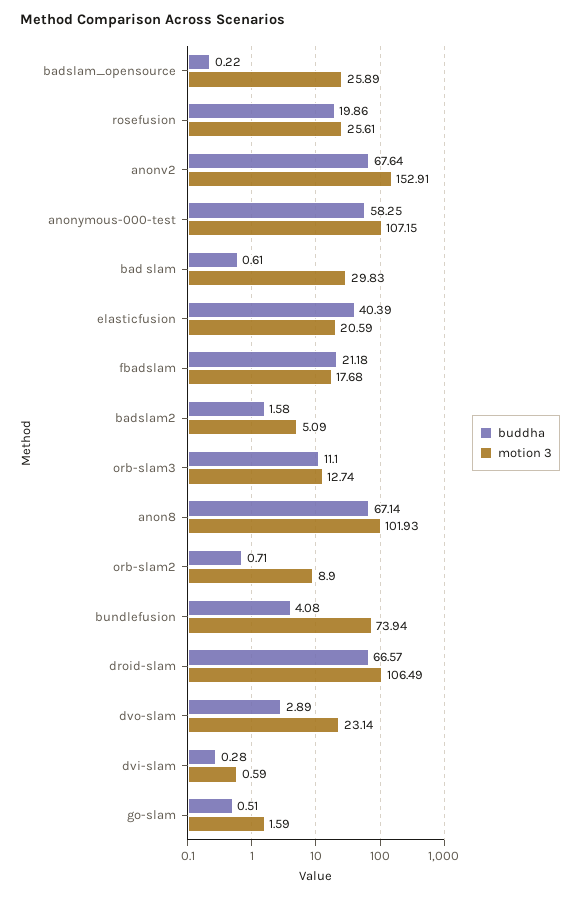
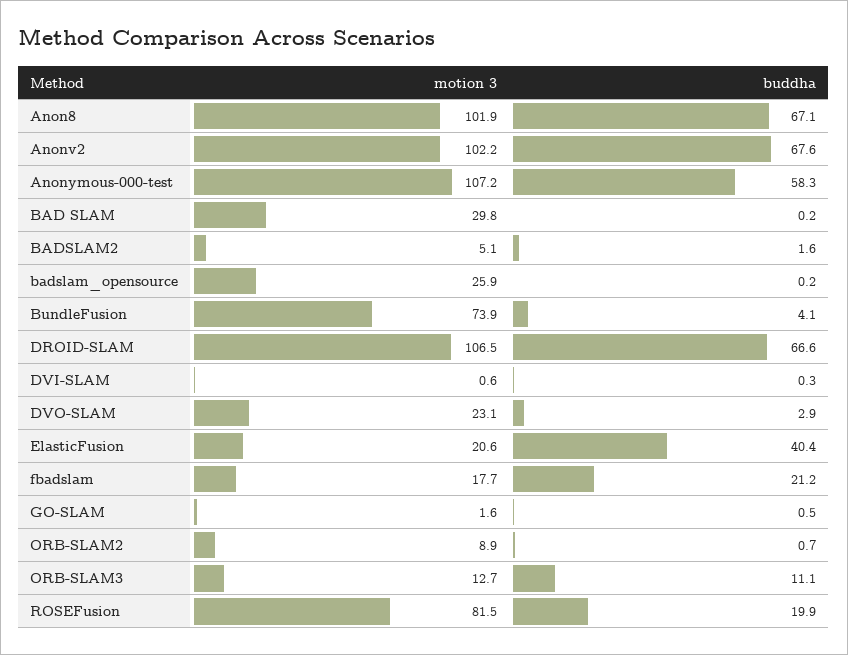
motion 3, rosefusion: 25.61 -> 81.5
motion 3, anonv2: 152.91 -> 102.2
buddha, bad slam: 0.61 -> 0.2

